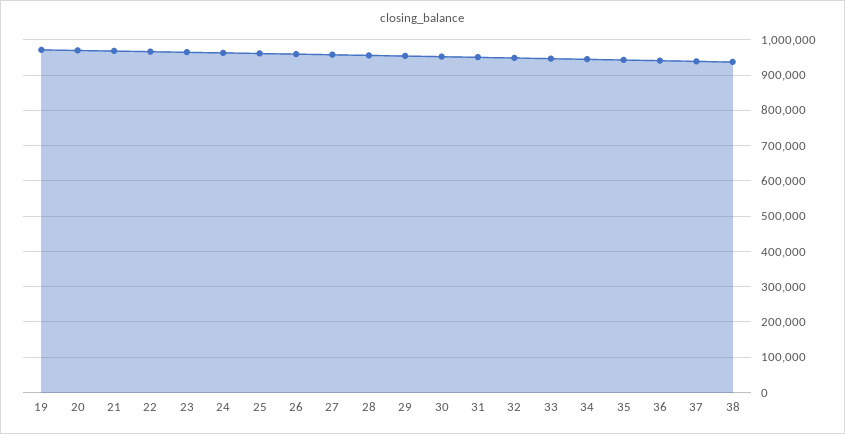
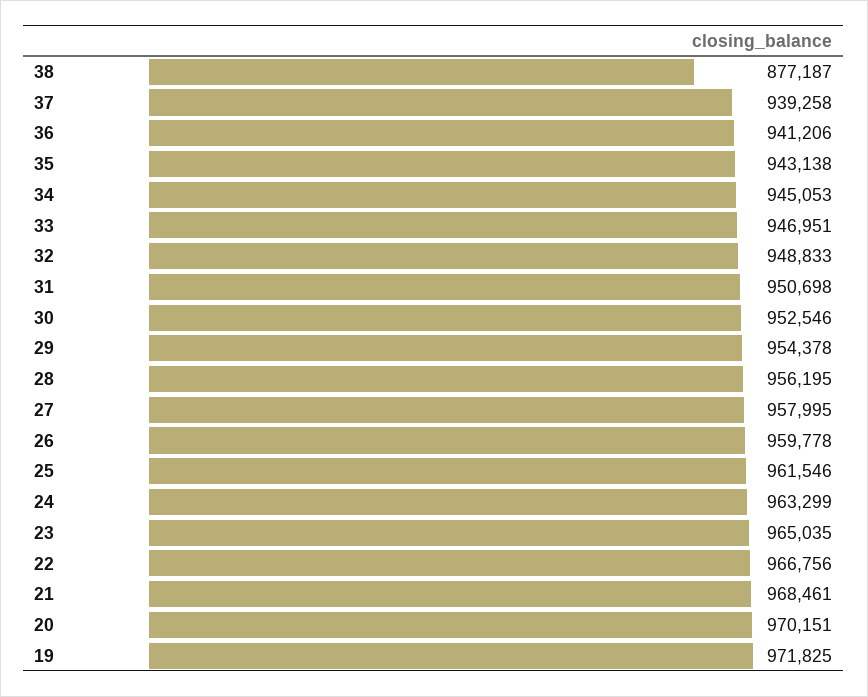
38: 940000 -> 877187

